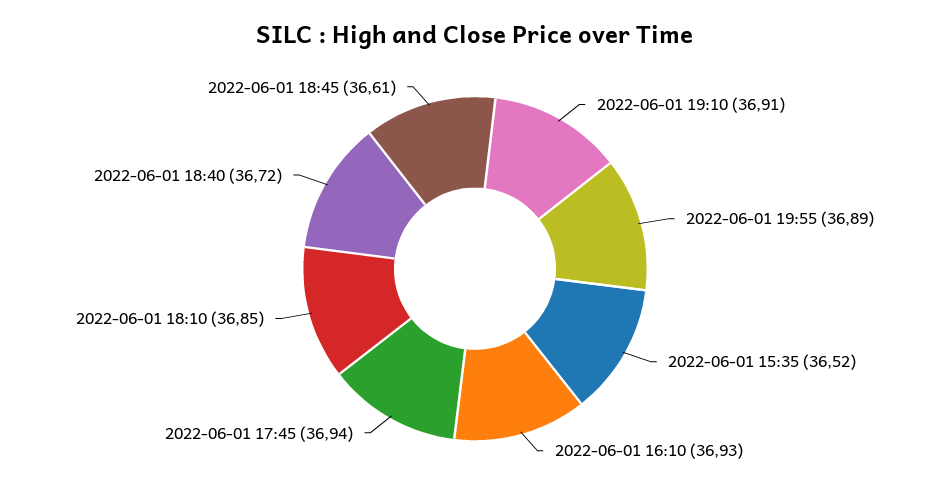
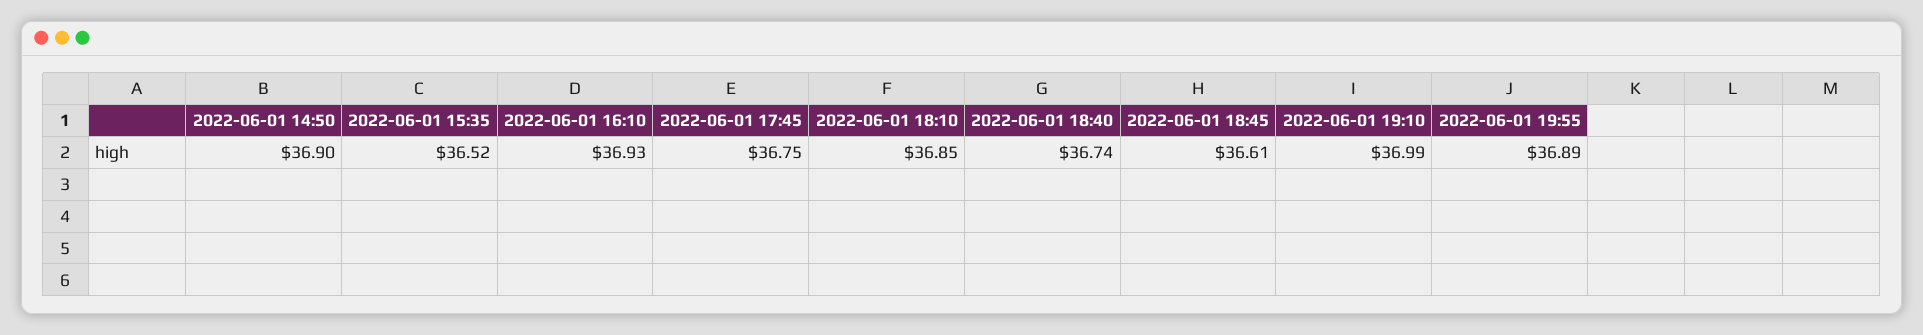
2022-06-01 19:10: 36.91 -> 36.99
2022-06-01 17:45: 36.94 -> 36.75
2022-06-01 18:40: 36.72 -> 36.74
2022-06-01 14:50: none -> 36.9

